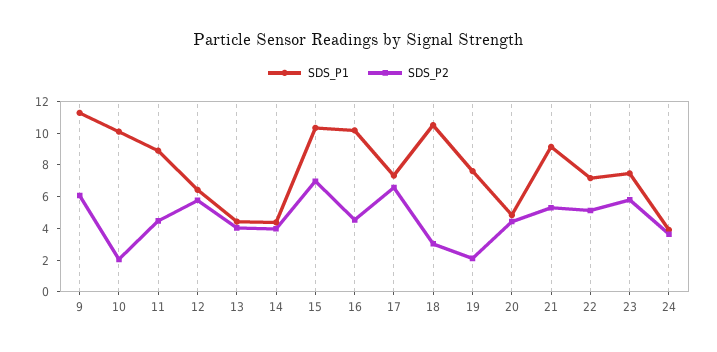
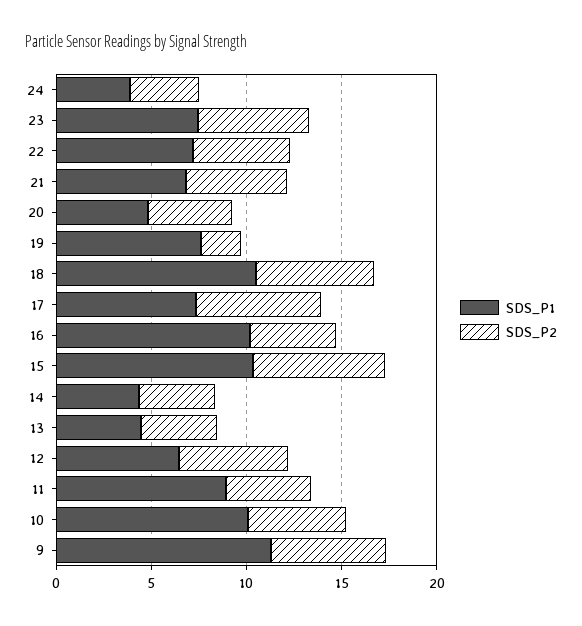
SDS_P2, 10: 2 -> 5
SDS_P2, 18: 3 -> 6
SDS_P1, 21: 9 -> 7

